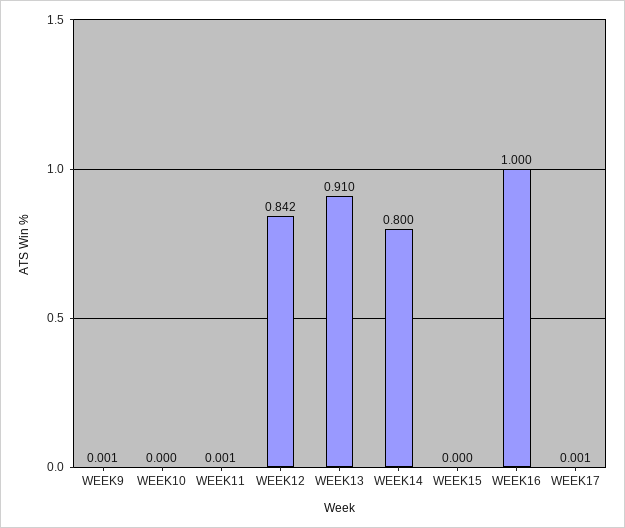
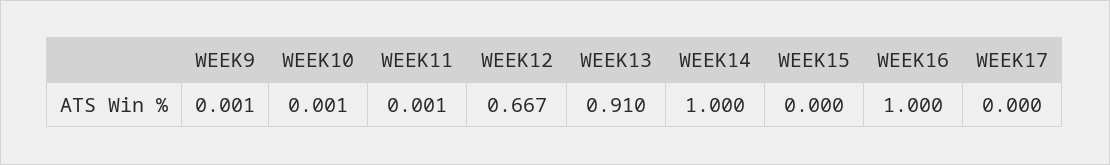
WEEK10: 0 -> 0.001
WEEK12: 0.842 -> 0.667
WEEK14: 0.8 -> 1
WEEK17: 0.001 -> 0

